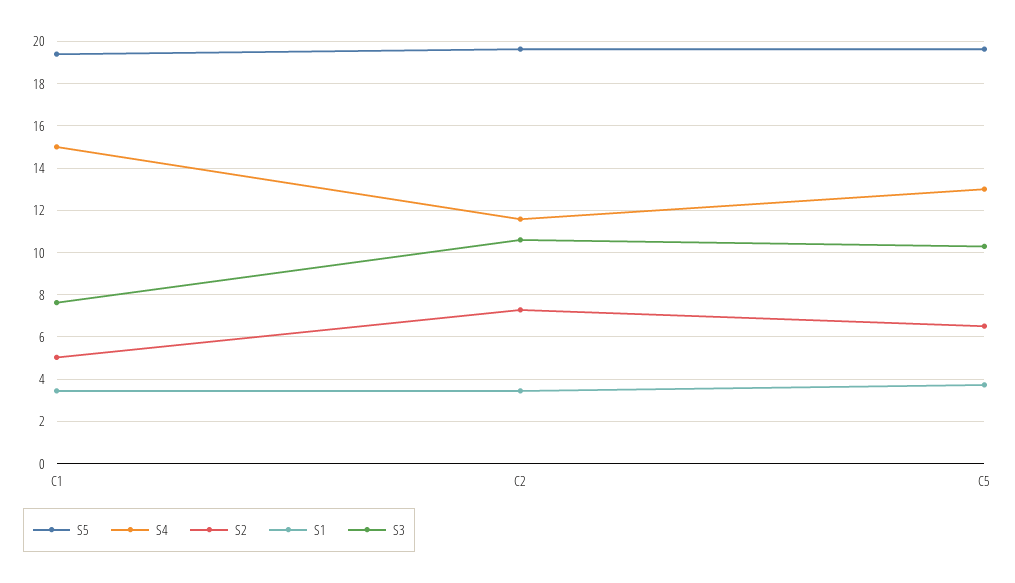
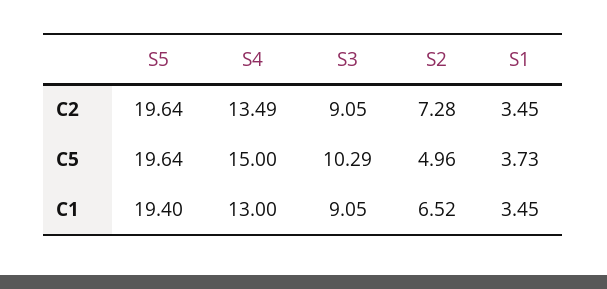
S4, C1: 15 -> 13
S2, C1: 5 -> 6.52
S3, C1: 7.5 -> 9.05
S4, C2: 11.5 -> 13.49
S3, C2: 10.5 -> 9.05
S4, C5: 13 -> 15
S2, C5: 6.5 -> 4.96

